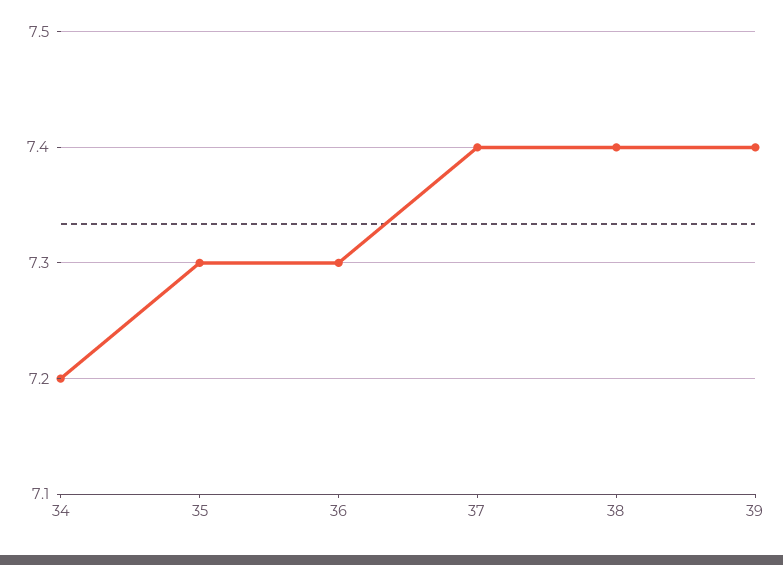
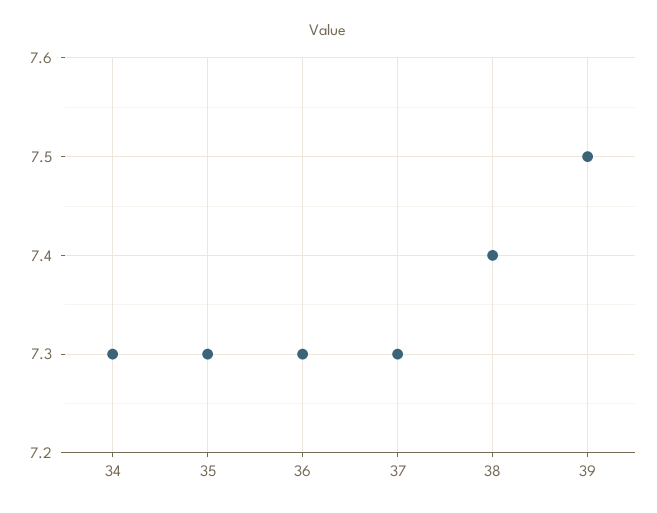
34: 7.2 -> 7.3
37: 7.4 -> 7.3
39: 7.4 -> 7.5

